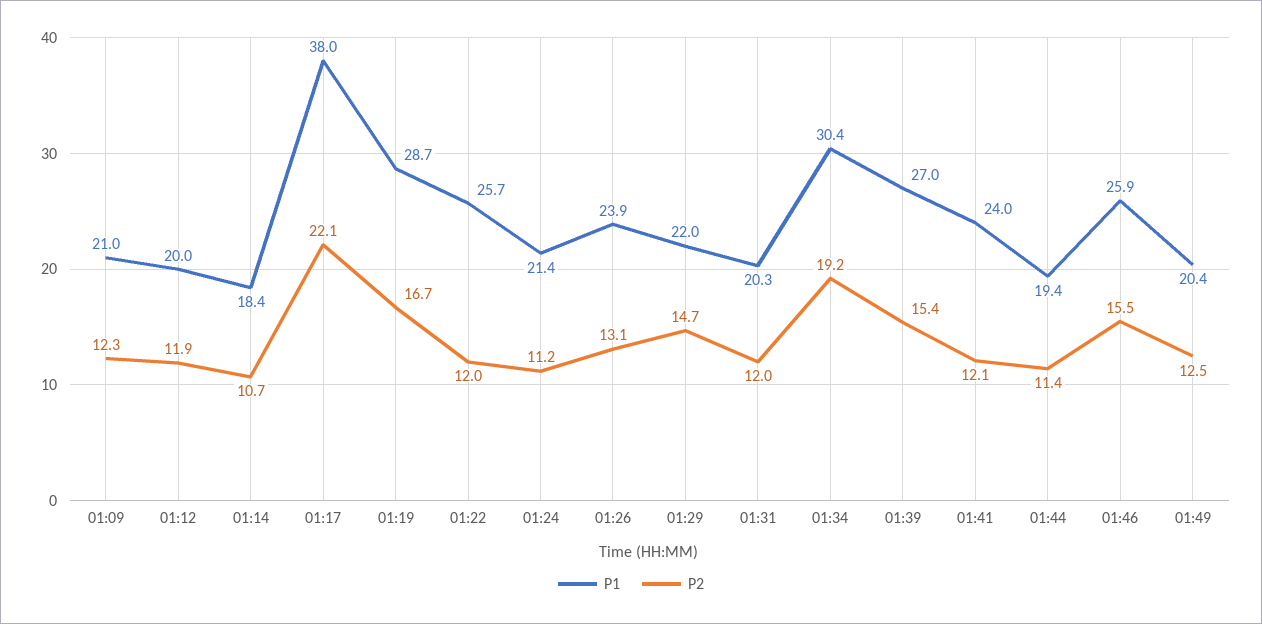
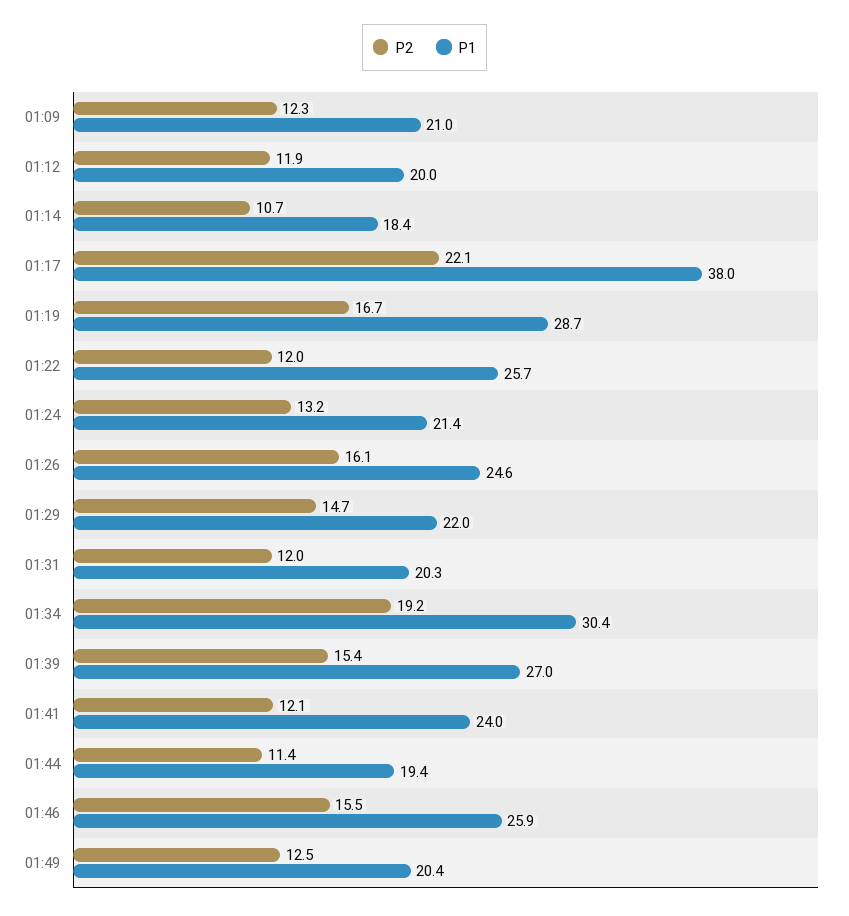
P2, 01:24: 11.2 -> 13.2
P1, 01:26: 23.9 -> 24.6
P2, 01:26: 13.1 -> 16.1

